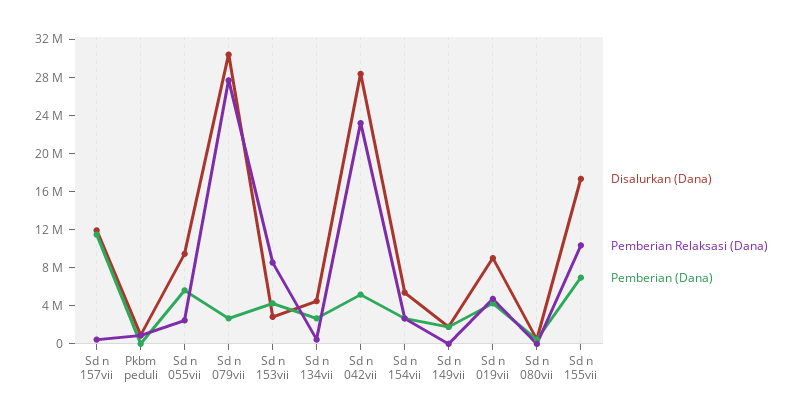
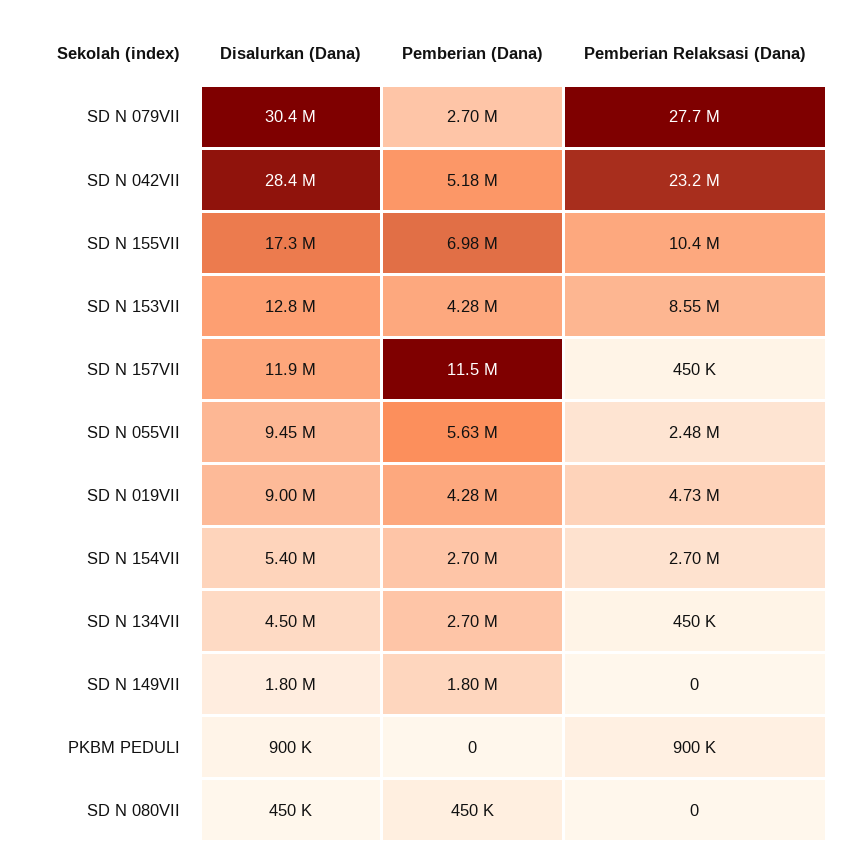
Disalurkan (Dana), Sd n 153vii: 3000000 -> 12800000

